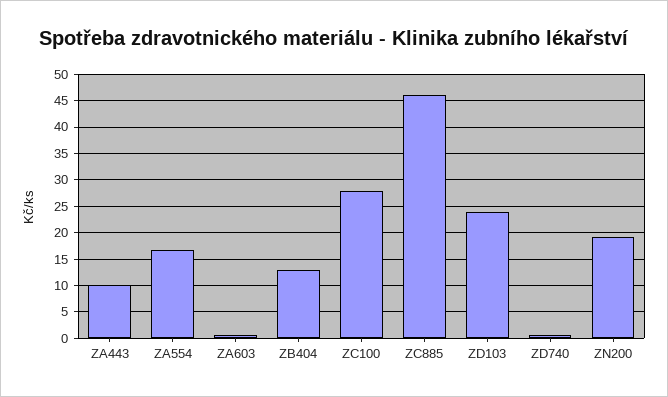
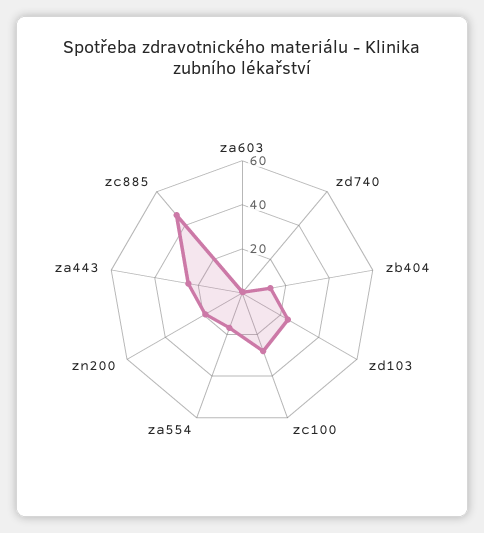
ZA443: 10 -> 25

